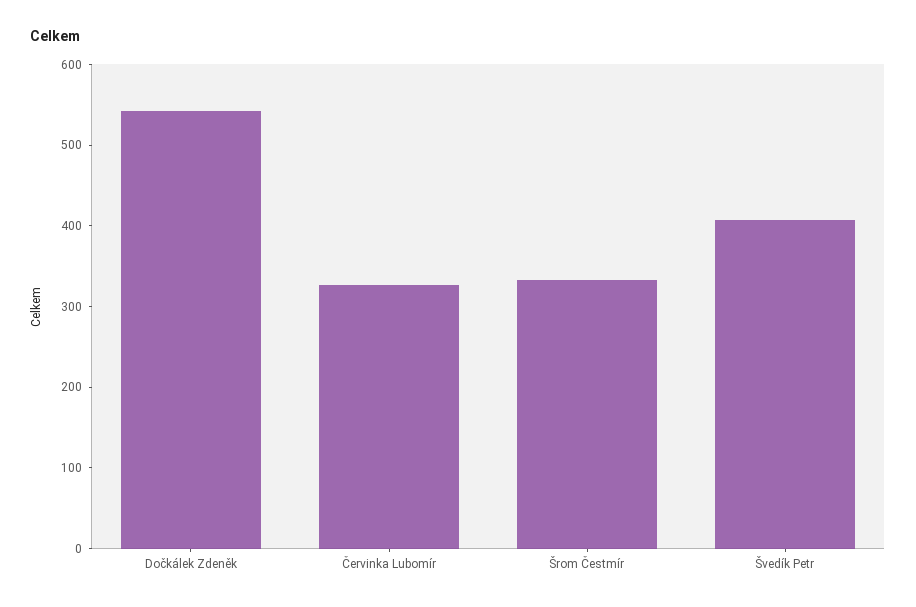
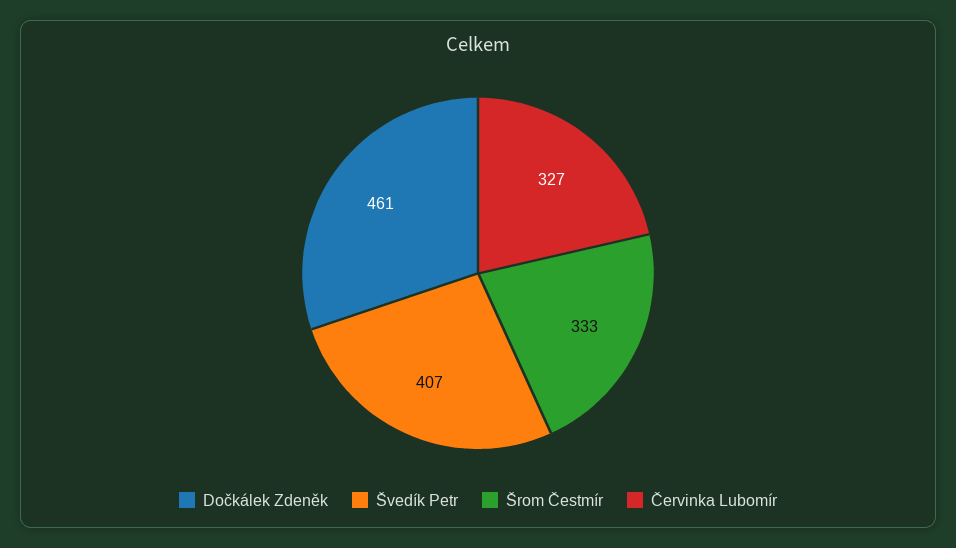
Dočkálek Zdeněk: 540 -> 461

